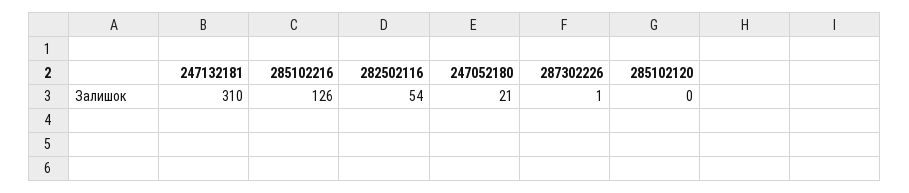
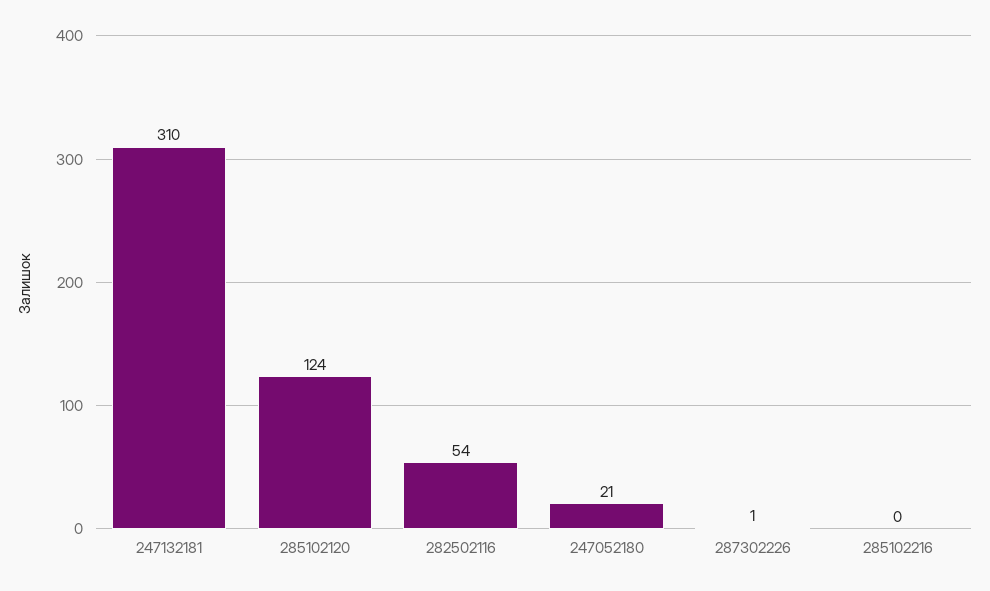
285102216: 126 -> 0
285102120: 0 -> 124

